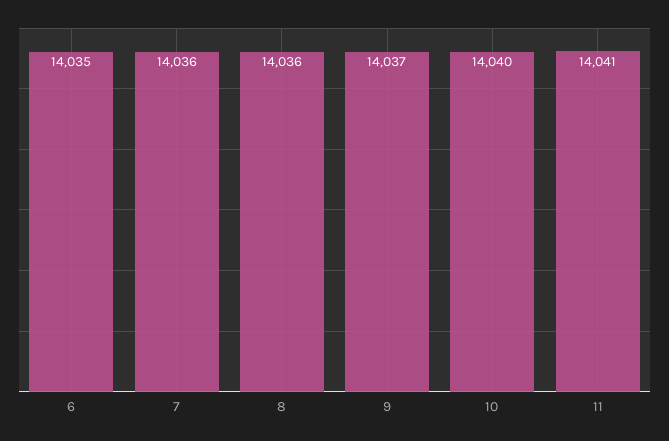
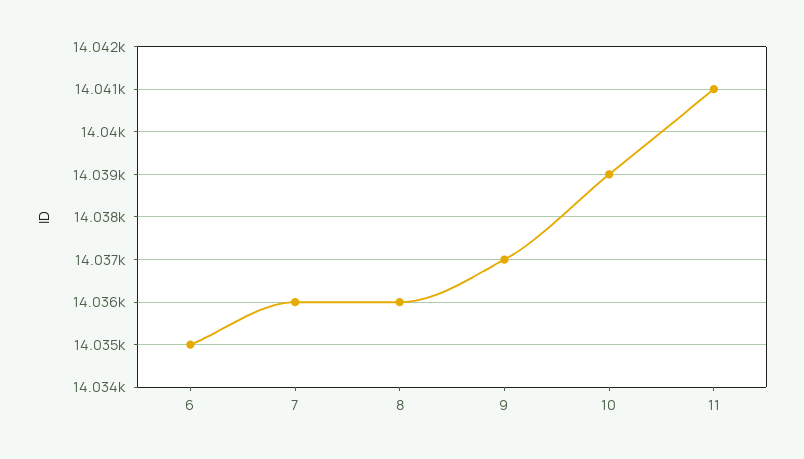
10: 14040 -> 14039

